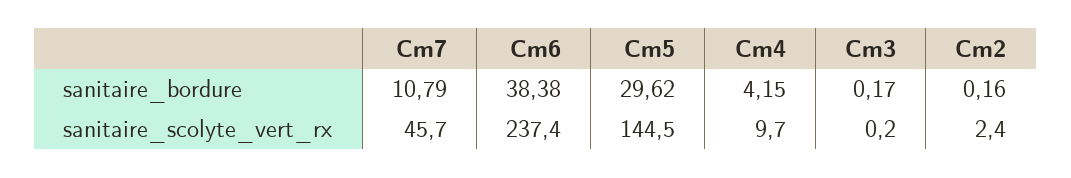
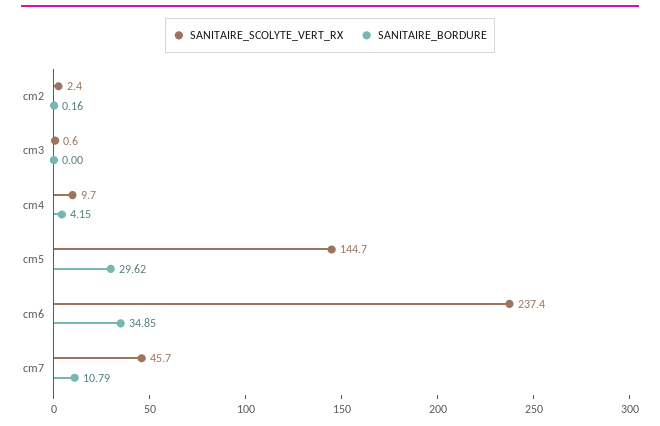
sanitaire_bordure, Cm6: 38.38 -> 34.85
sanitaire_bordure, Cm3: 0.17 -> 0
sanitaire_scolyte_vert_rx, Cm5: 144.5 -> 144.7
sanitaire_scolyte_vert_rx, Cm3: 0.2 -> 0.6

